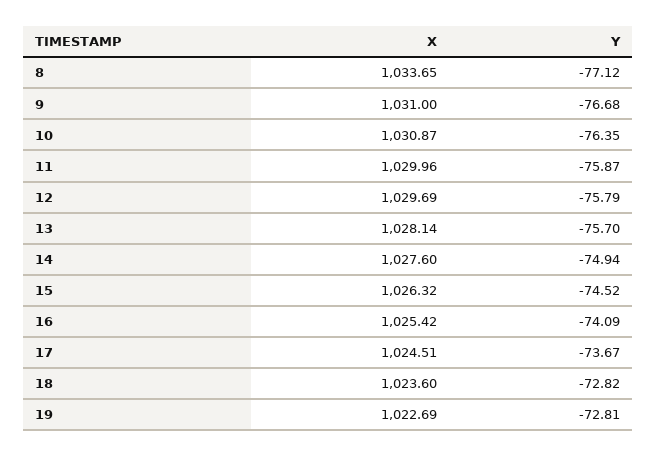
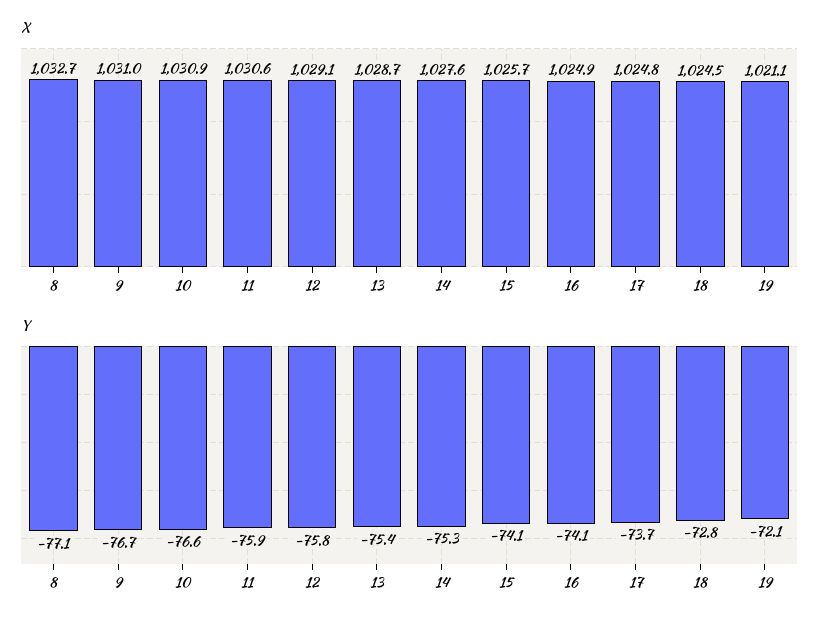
X, 8: 1033.65 -> 1032.7
Y, 10: -76.35 -> -76.6
X, 11: 1029.96 -> 1030.6
X, 12: 1029.69 -> 1029.1
X, 13: 1028.14 -> 1028.7
Y, 13: -75.7 -> -75.4
Y, 14: -74.94 -> -75.3
X, 15: 1026.32 -> 1025.7
Y, 15: -74.52 -> -74.1
X, 16: 1025.42 -> 1024.9
X, 17: 1024.51 -> 1024.8
X, 18: 1023.6 -> 1024.5
X, 19: 1022.69 -> 1021.1
Y, 19: -72.81 -> -72.1

